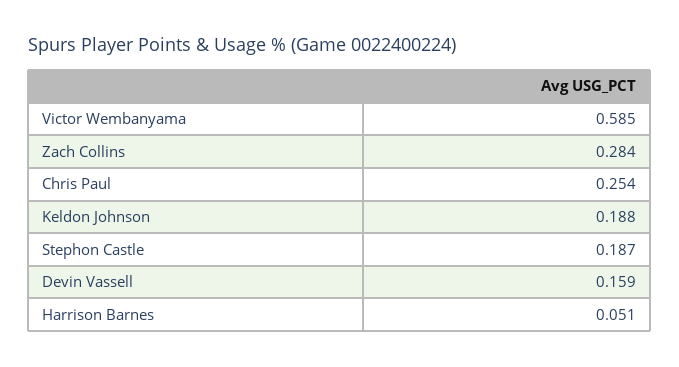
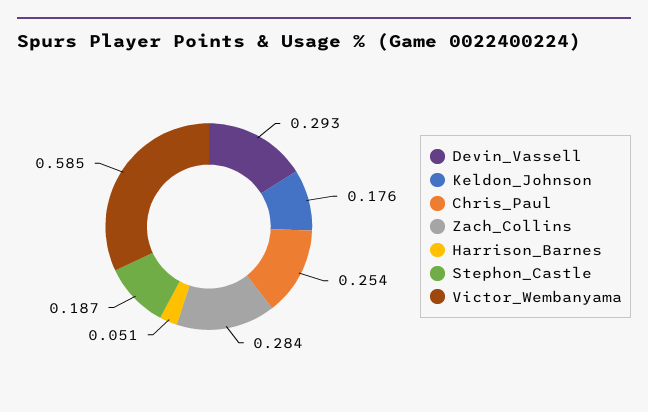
Keldon Johnson: 0.188 -> 0.176
Devin Vassell: 0.159 -> 0.293

